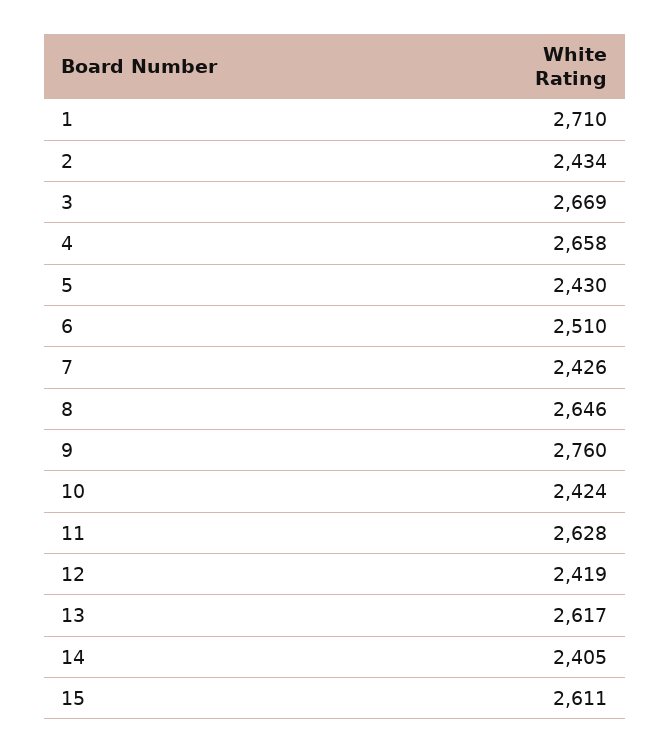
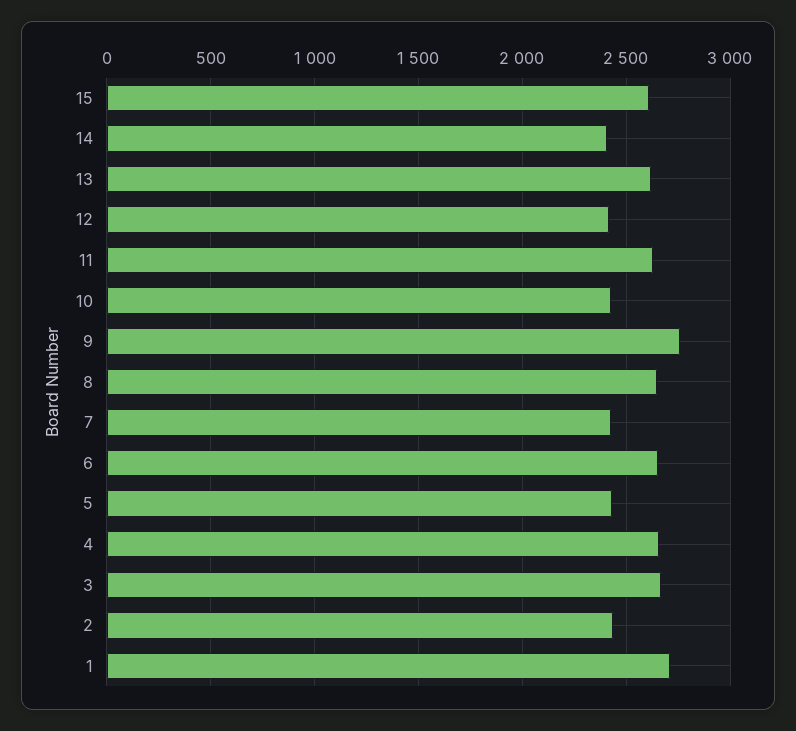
6: 2510 -> 2650

